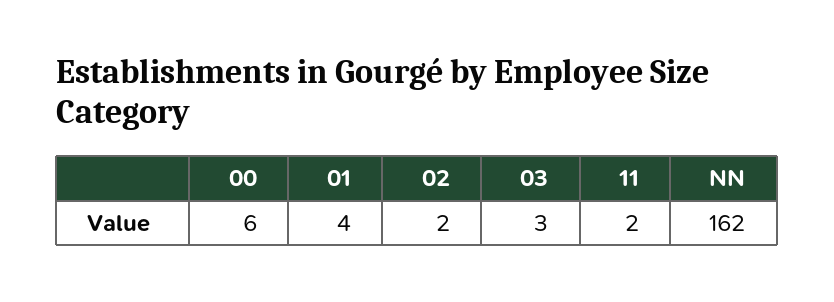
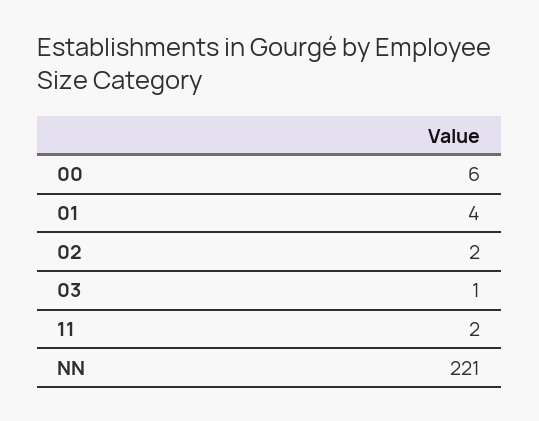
03: 3 -> 1
NN: 162 -> 221

